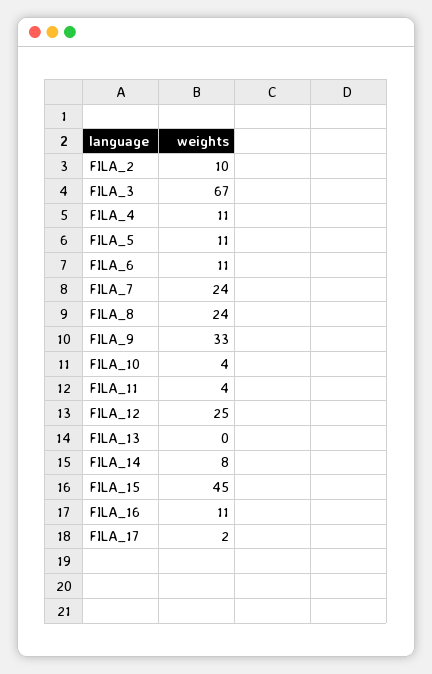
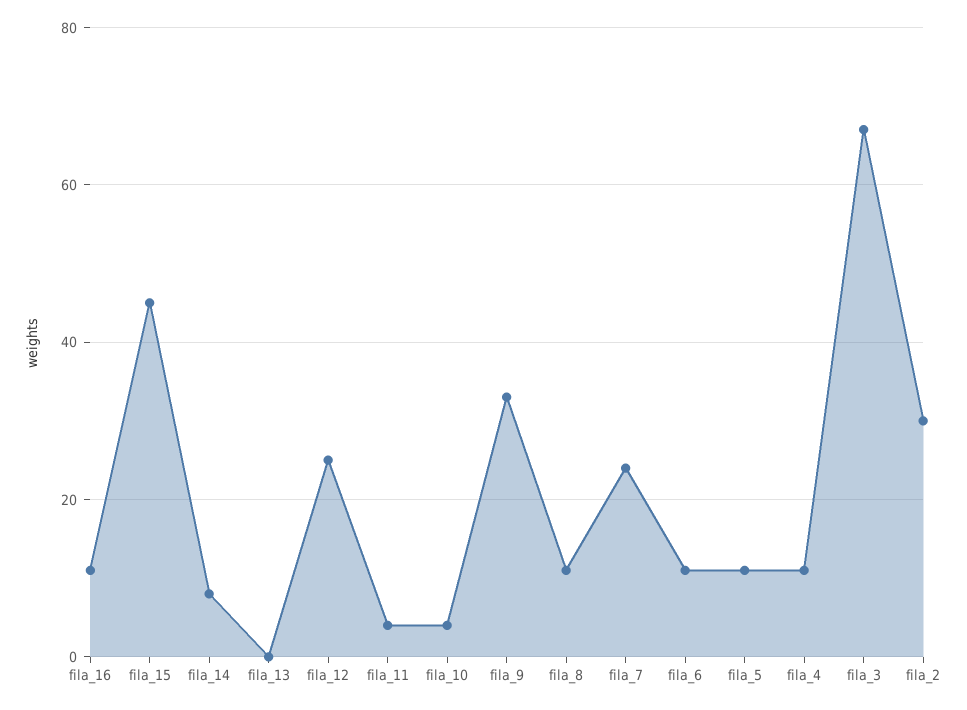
FILA_2: 10 -> 30
FILA_8: 24 -> 10
FILA_17: 2 -> none

